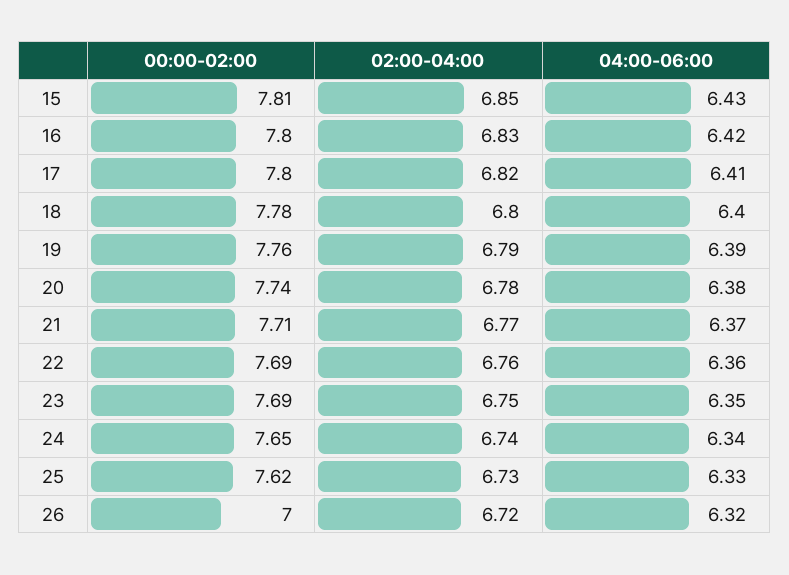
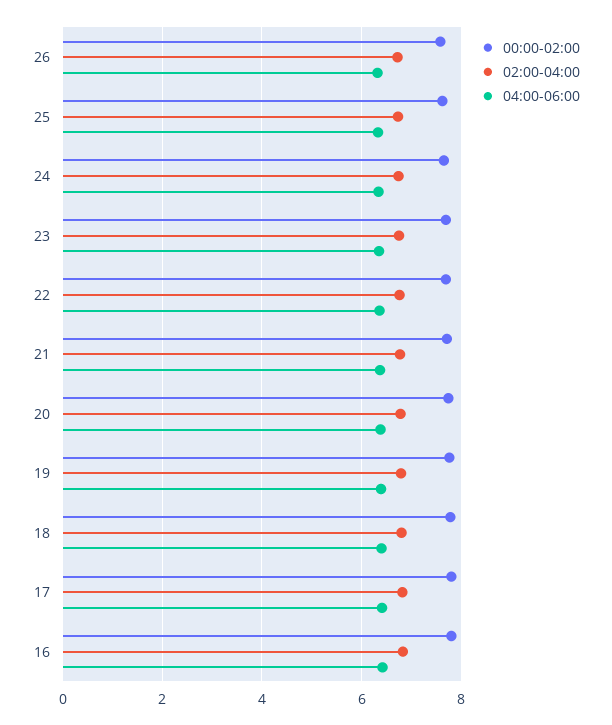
00:00-02:00, 15: 7.81 -> none
02:00-04:00, 15: 6.85 -> none
04:00-06:00, 15: 6.43 -> none
00:00-02:00, 26: 7 -> 7.6

